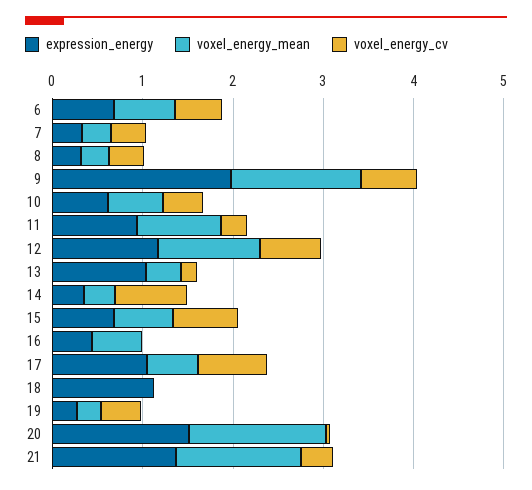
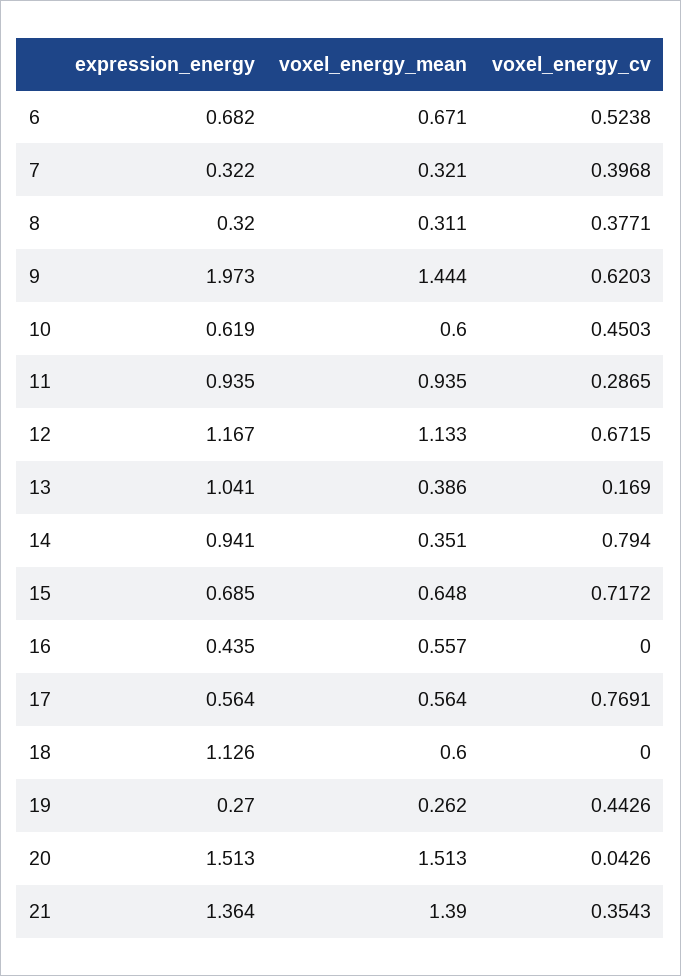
expression_energy, 14: 0.4 -> 0.941
expression_energy, 17: 1 -> 0.564
voxel_energy_mean, 18: 0 -> 0.6

